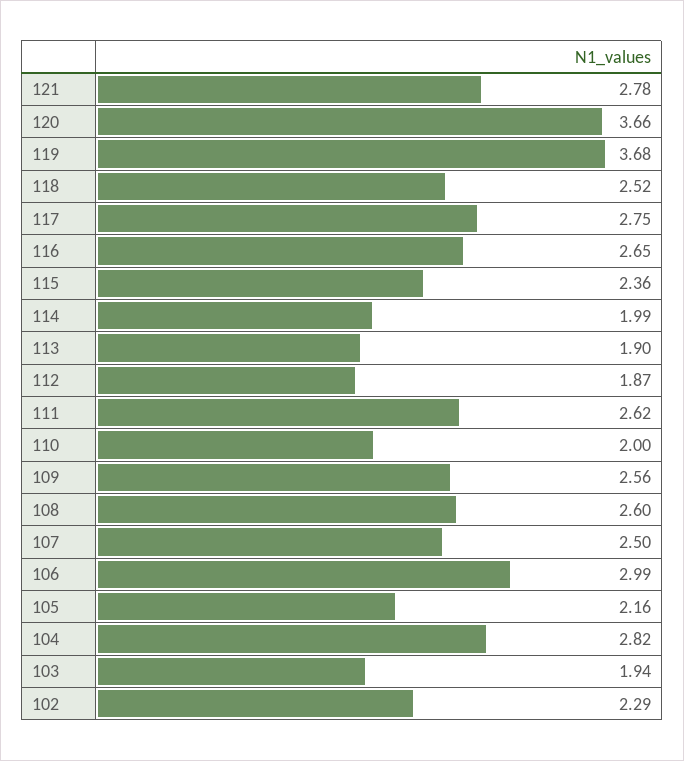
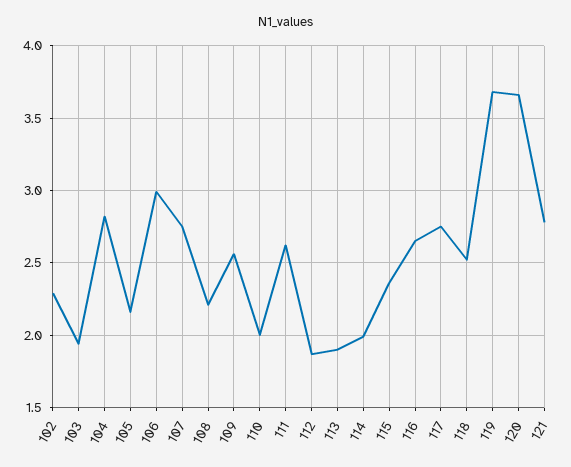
108: 2.6 -> 2.2
107: 2.5 -> 2.75

